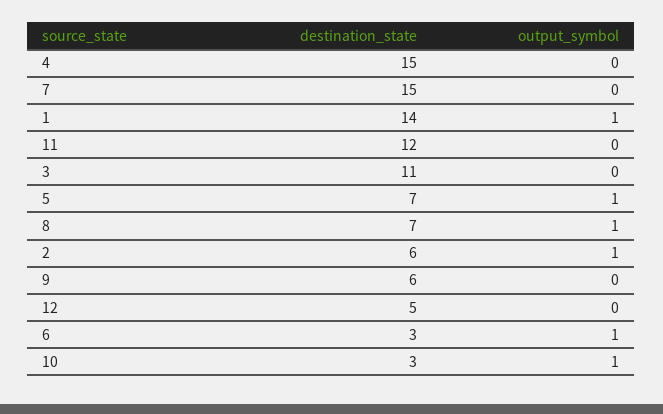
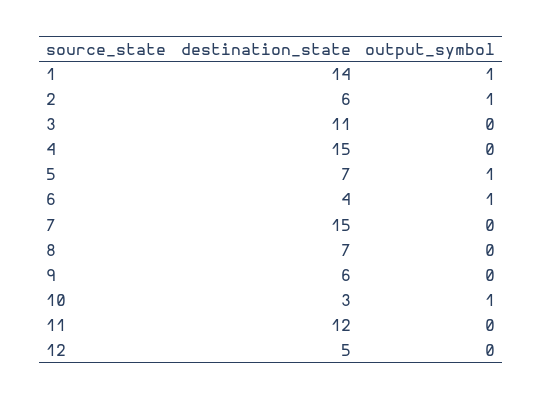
output_symbol, 8: 1 -> 0
destination_state, 6: 3 -> 4

